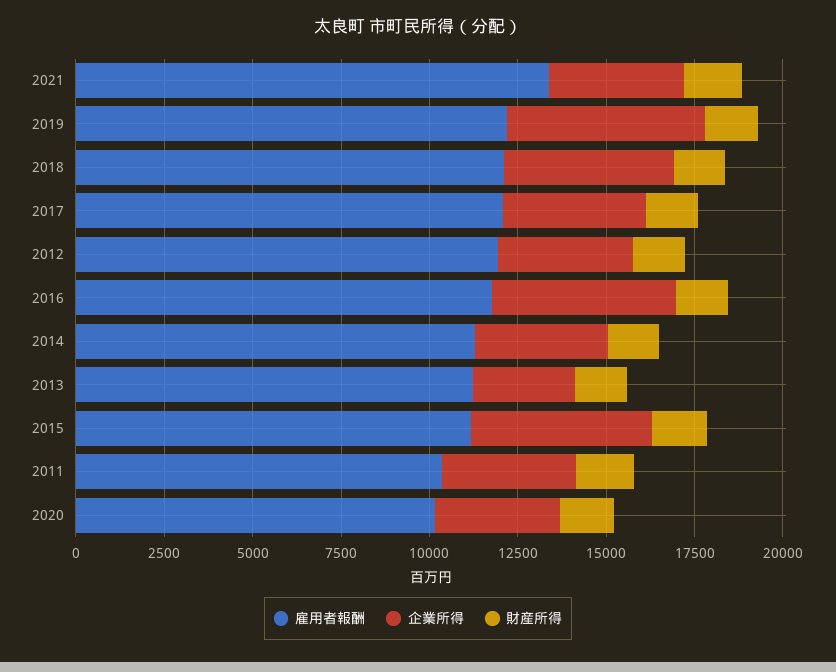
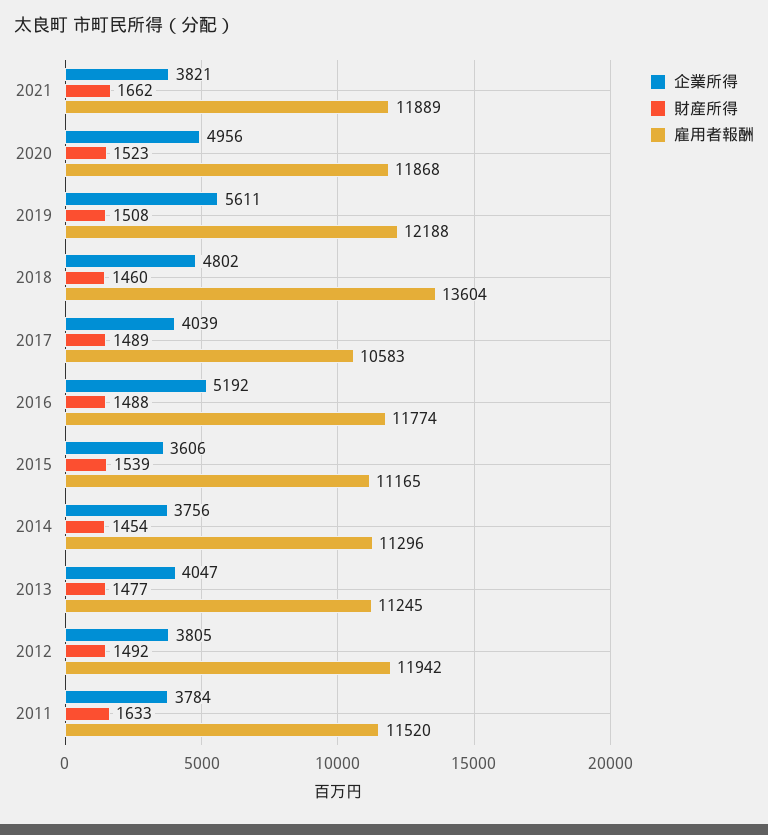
雇用者報酬, 2021: 13500 -> 11889
雇用者報酬, 2018: 12000 -> 13604
雇用者報酬, 2017: 12000 -> 10583
企業所得, 2013: 3000 -> 4047
企業所得, 2015: 5000 -> 3606
雇用者報酬, 2011: 10500 -> 11520
雇用者報酬, 2020: 10000 -> 11868
企業所得, 2020: 3500 -> 4956

